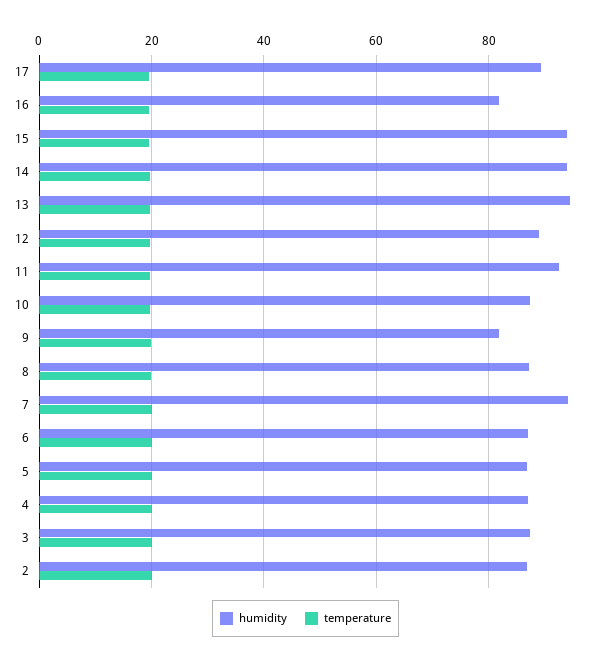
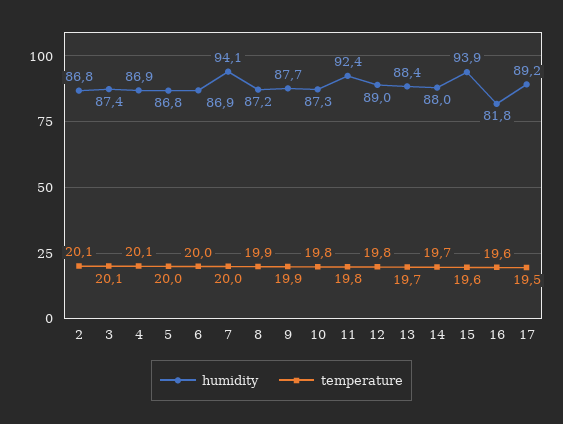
humidity, 14: 94 -> 88
humidity, 13: 94 -> 88.4
humidity, 9: 82 -> 87.7

